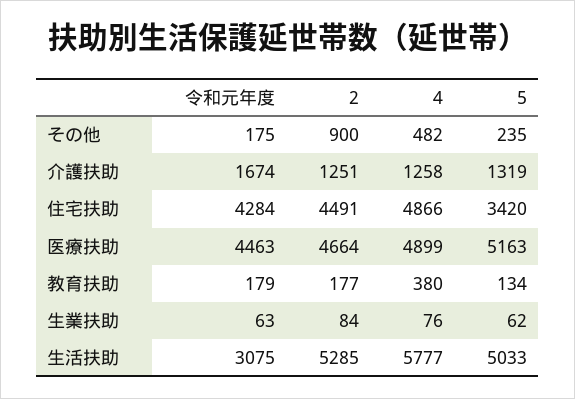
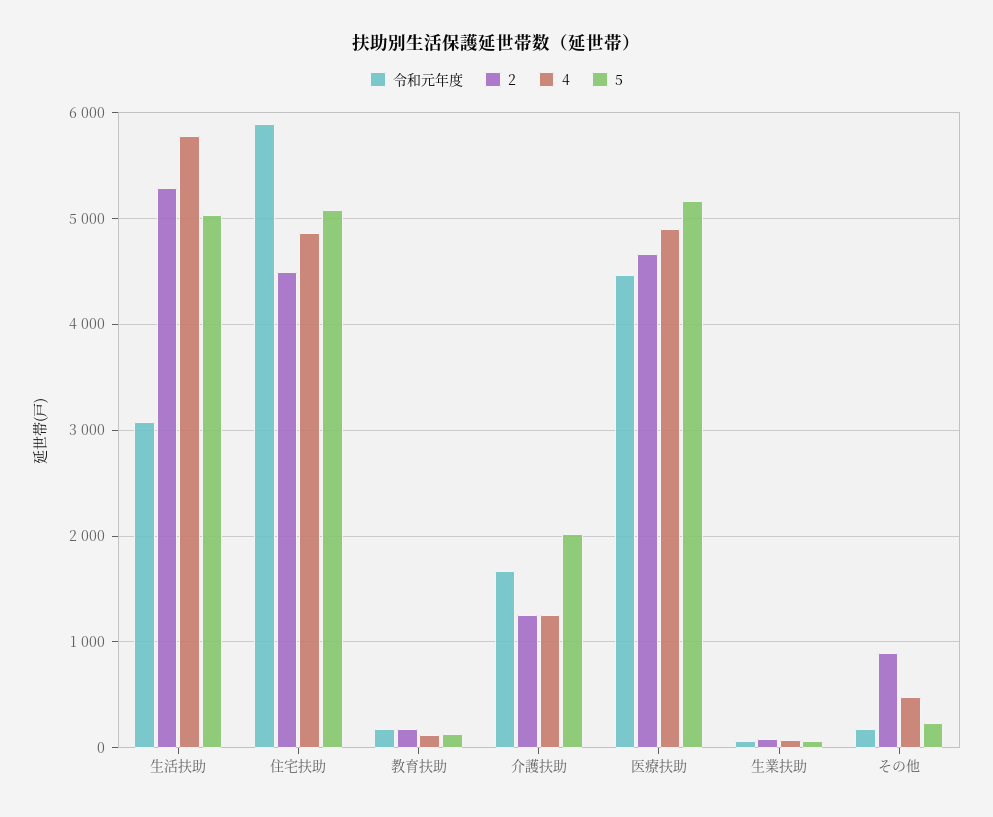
5, 介護扶助: 1319 -> 2000
令和元年度, 住宅扶助: 4284 -> 5900
5, 住宅扶助: 3420 -> 5100
4, 教育扶助: 380 -> 100

